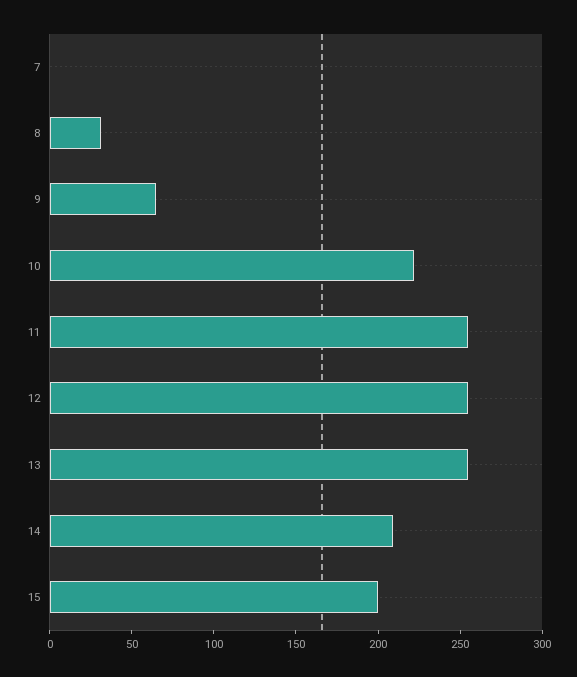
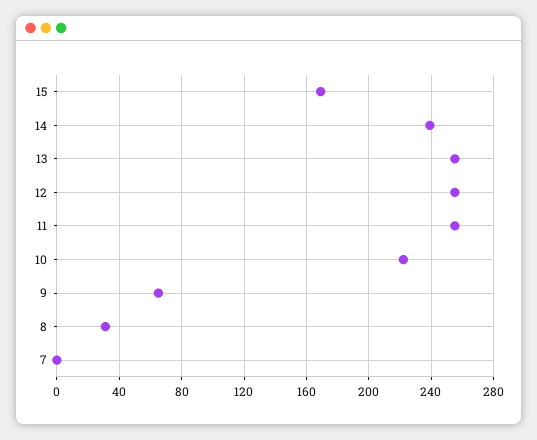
14: 210 -> 240
15: 200 -> 170

